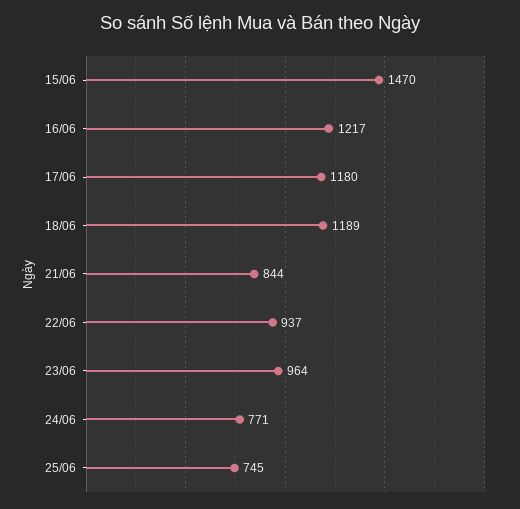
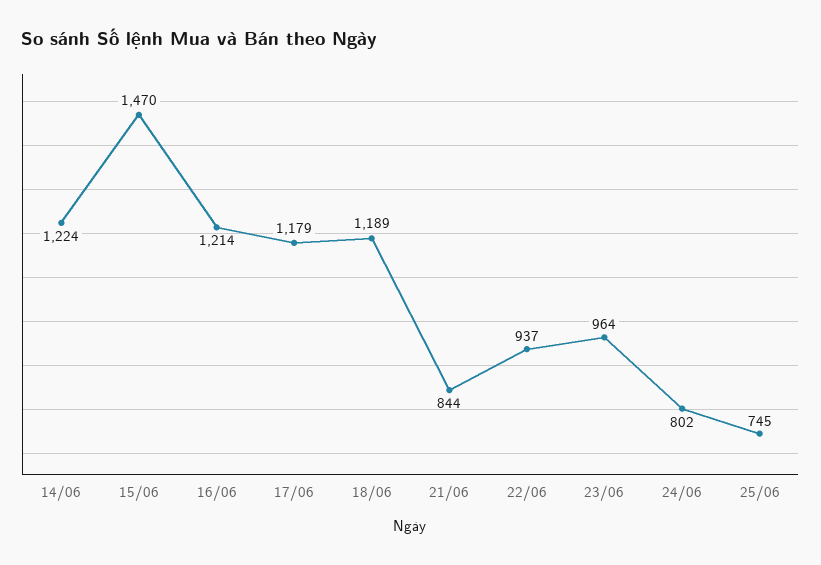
16/06: 1217 -> 1214
17/06: 1180 -> 1179
24/06: 771 -> 802
14/06: none -> 1224

